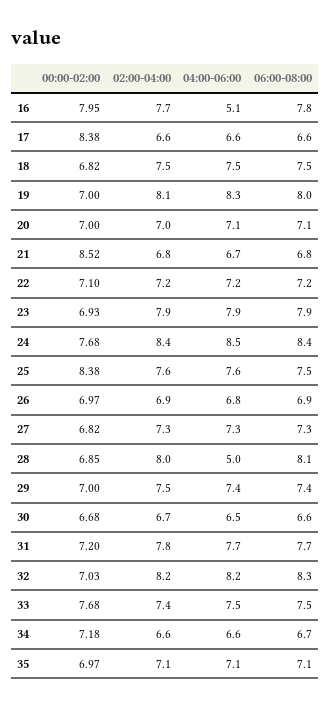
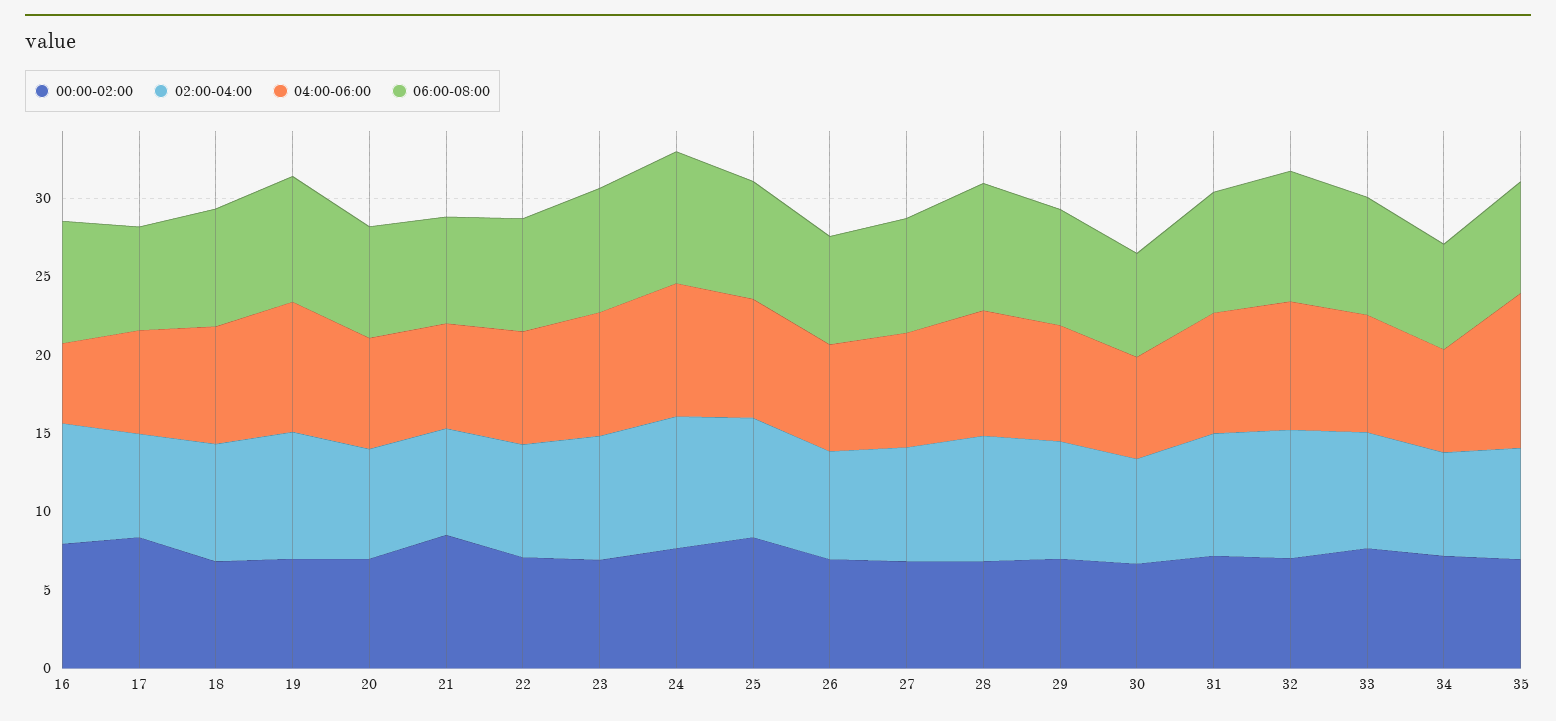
04:00-06:00, 28: 5 -> 8
04:00-06:00, 35: 7.1 -> 10

